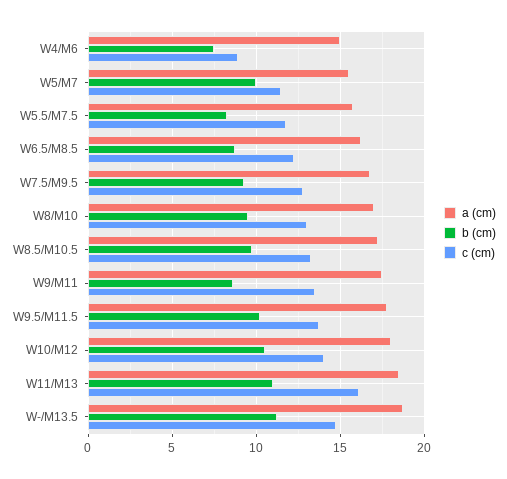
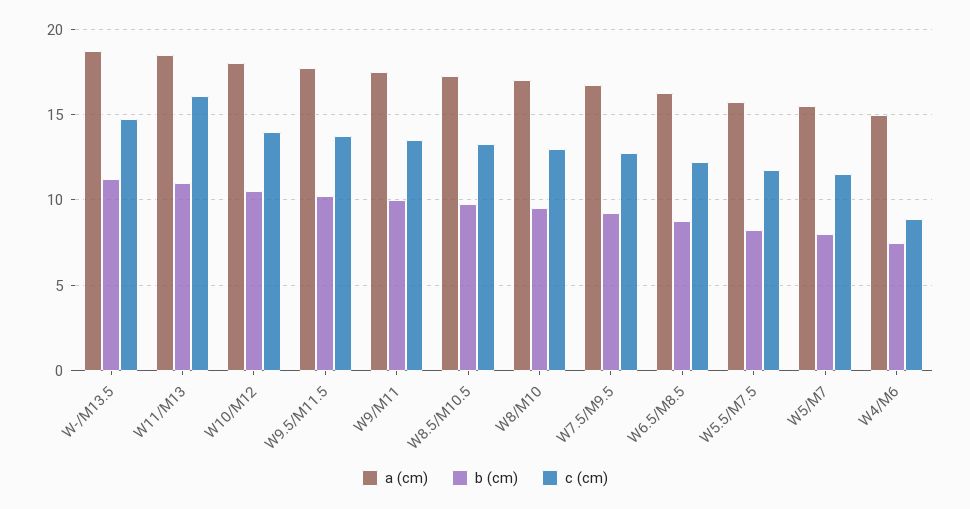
b (cm), W5/M7: 10 -> 8
b (cm), W9/M11: 8.5 -> 10

